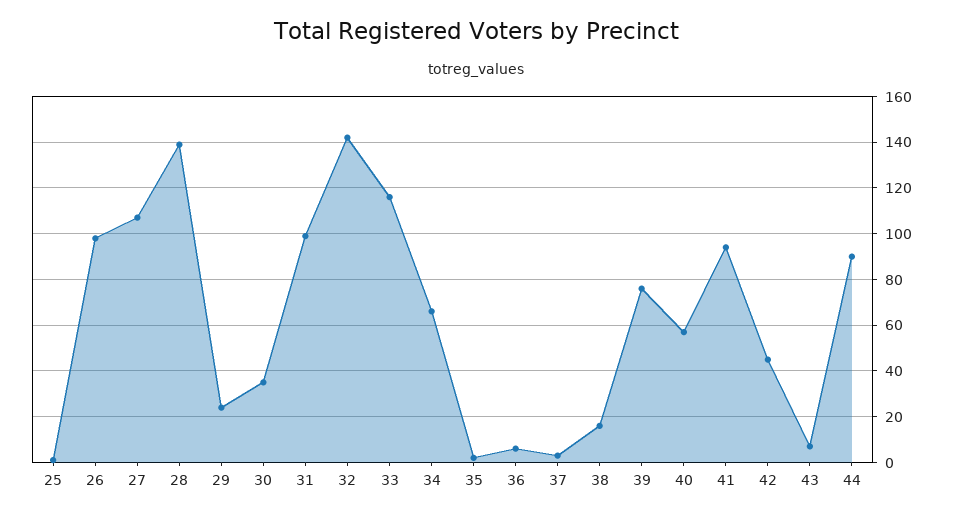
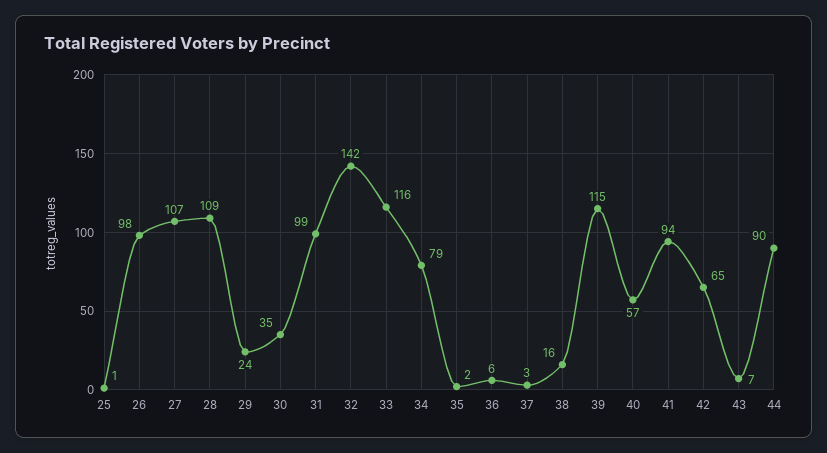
28: 140 -> 109
34: 65 -> 79
39: 75 -> 115
42: 45 -> 65

